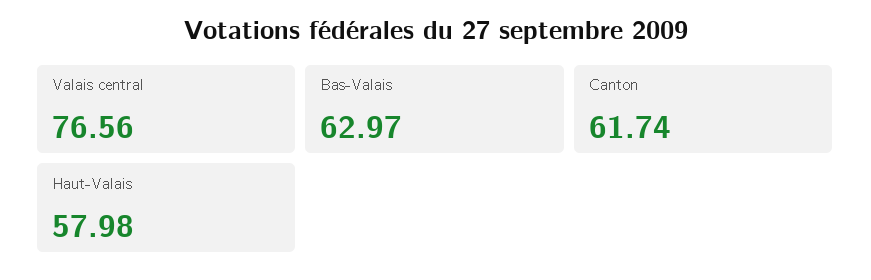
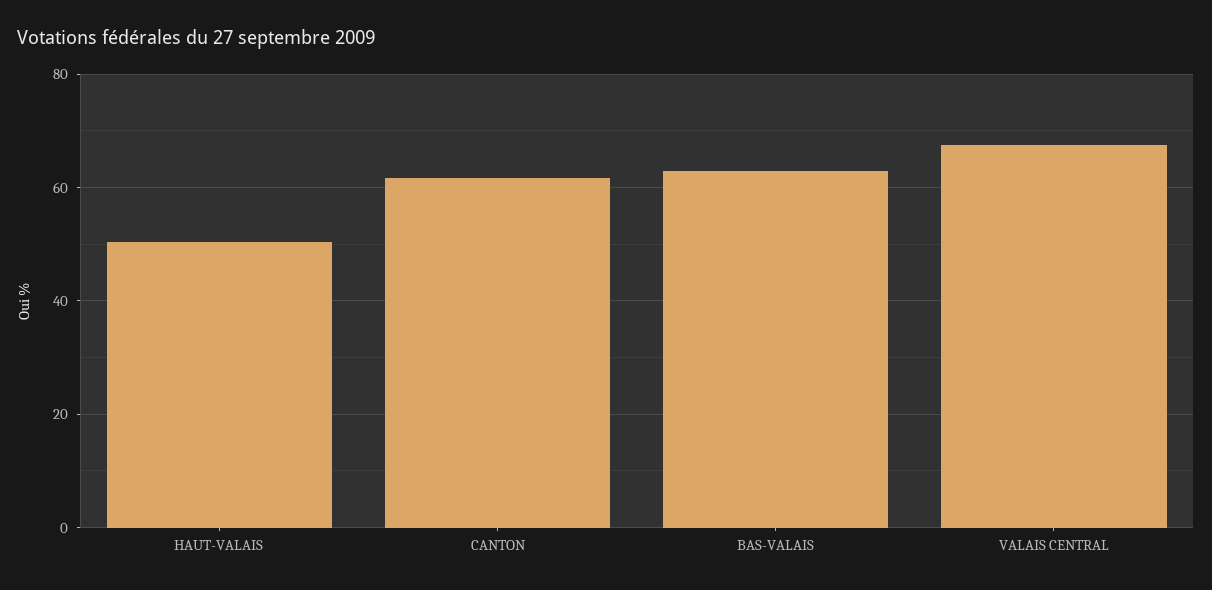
Valais central: 76.56 -> 68
Haut-Valais: 57.98 -> 50

